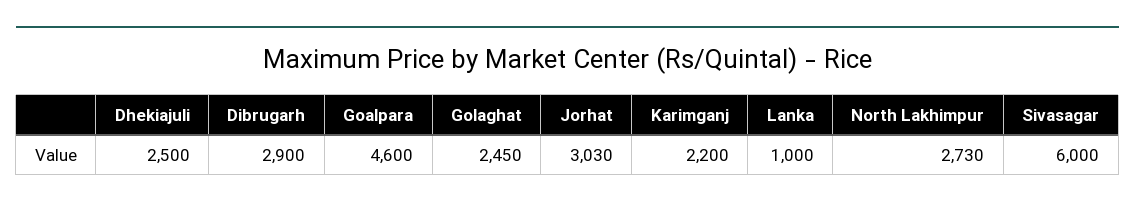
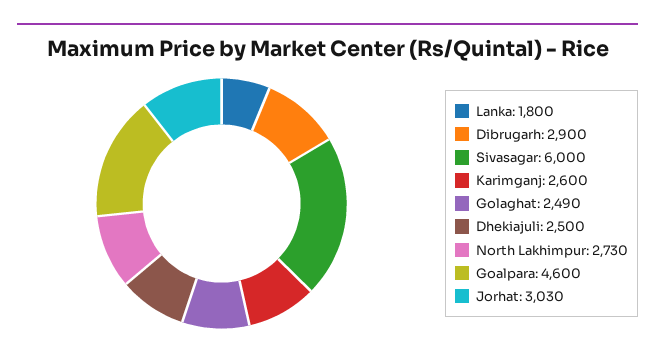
Golaghat: 2450 -> 2490
Karimganj: 2200 -> 2600
Lanka: 1000 -> 1800

